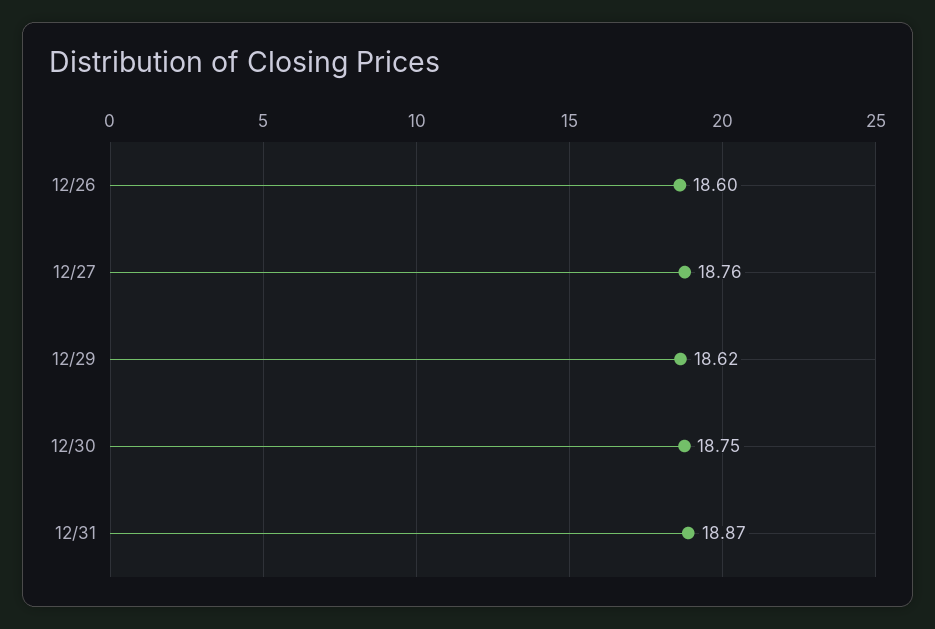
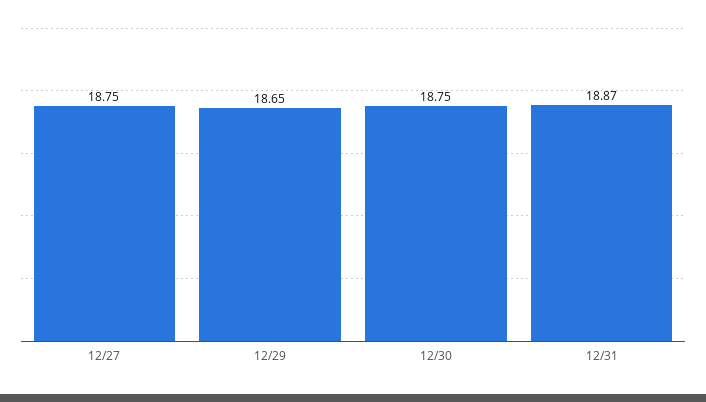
12/26: 18.6 -> none
12/27: 18.76 -> 18.75
12/29: 18.62 -> 18.65

